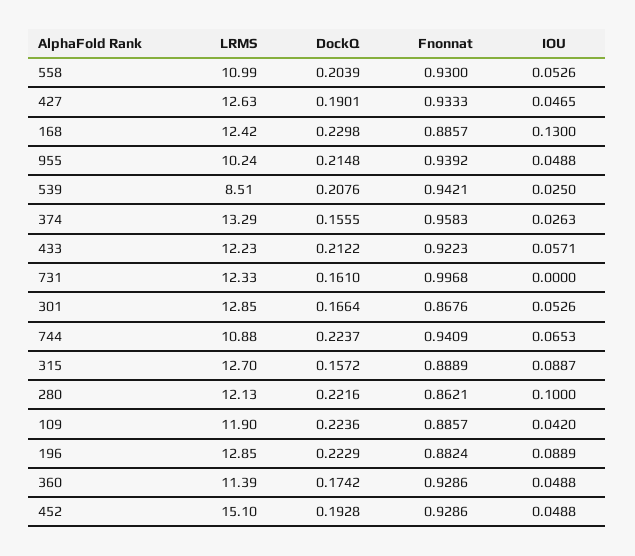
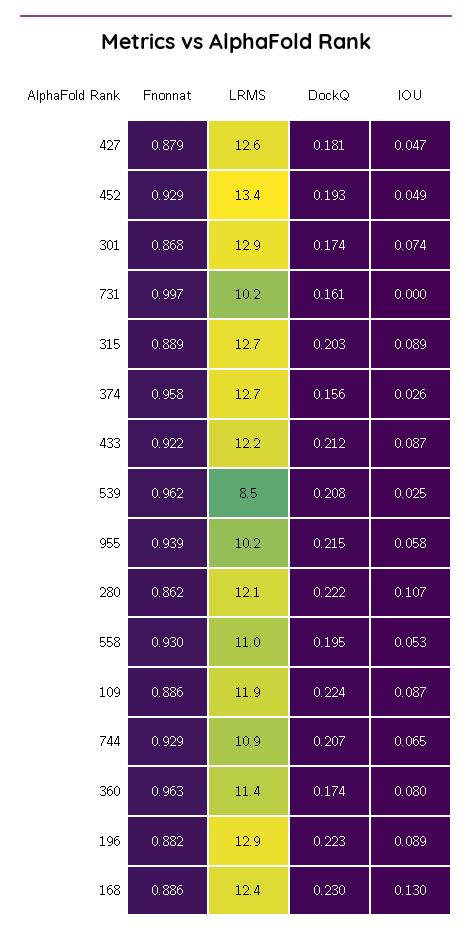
DockQ, 558: 0.2039 -> 0.195
DockQ, 427: 0.1901 -> 0.181
Fnonnat, 427: 0.9333 -> 0.879
IOU, 955: 0.0488 -> 0.058
Fnonnat, 539: 0.9421 -> 0.962
LRMS, 374: 13.29 -> 12.7
IOU, 433: 0.0571 -> 0.087
LRMS, 731: 12.33 -> 10.2
DockQ, 301: 0.1664 -> 0.174
IOU, 301: 0.0526 -> 0.074
DockQ, 744: 0.2237 -> 0.207
Fnonnat, 744: 0.9409 -> 0.929
DockQ, 315: 0.1572 -> 0.203
IOU, 280: 0.1 -> 0.107
IOU, 109: 0.042 -> 0.087
Fnonnat, 360: 0.9286 -> 0.963
IOU, 360: 0.0488 -> 0.08
LRMS, 452: 15.1 -> 13.4

